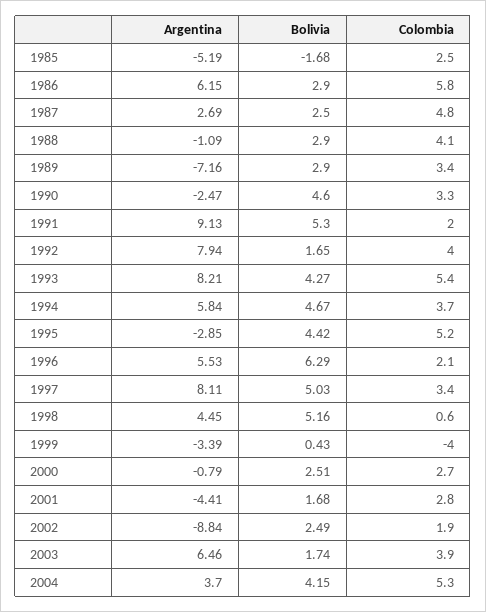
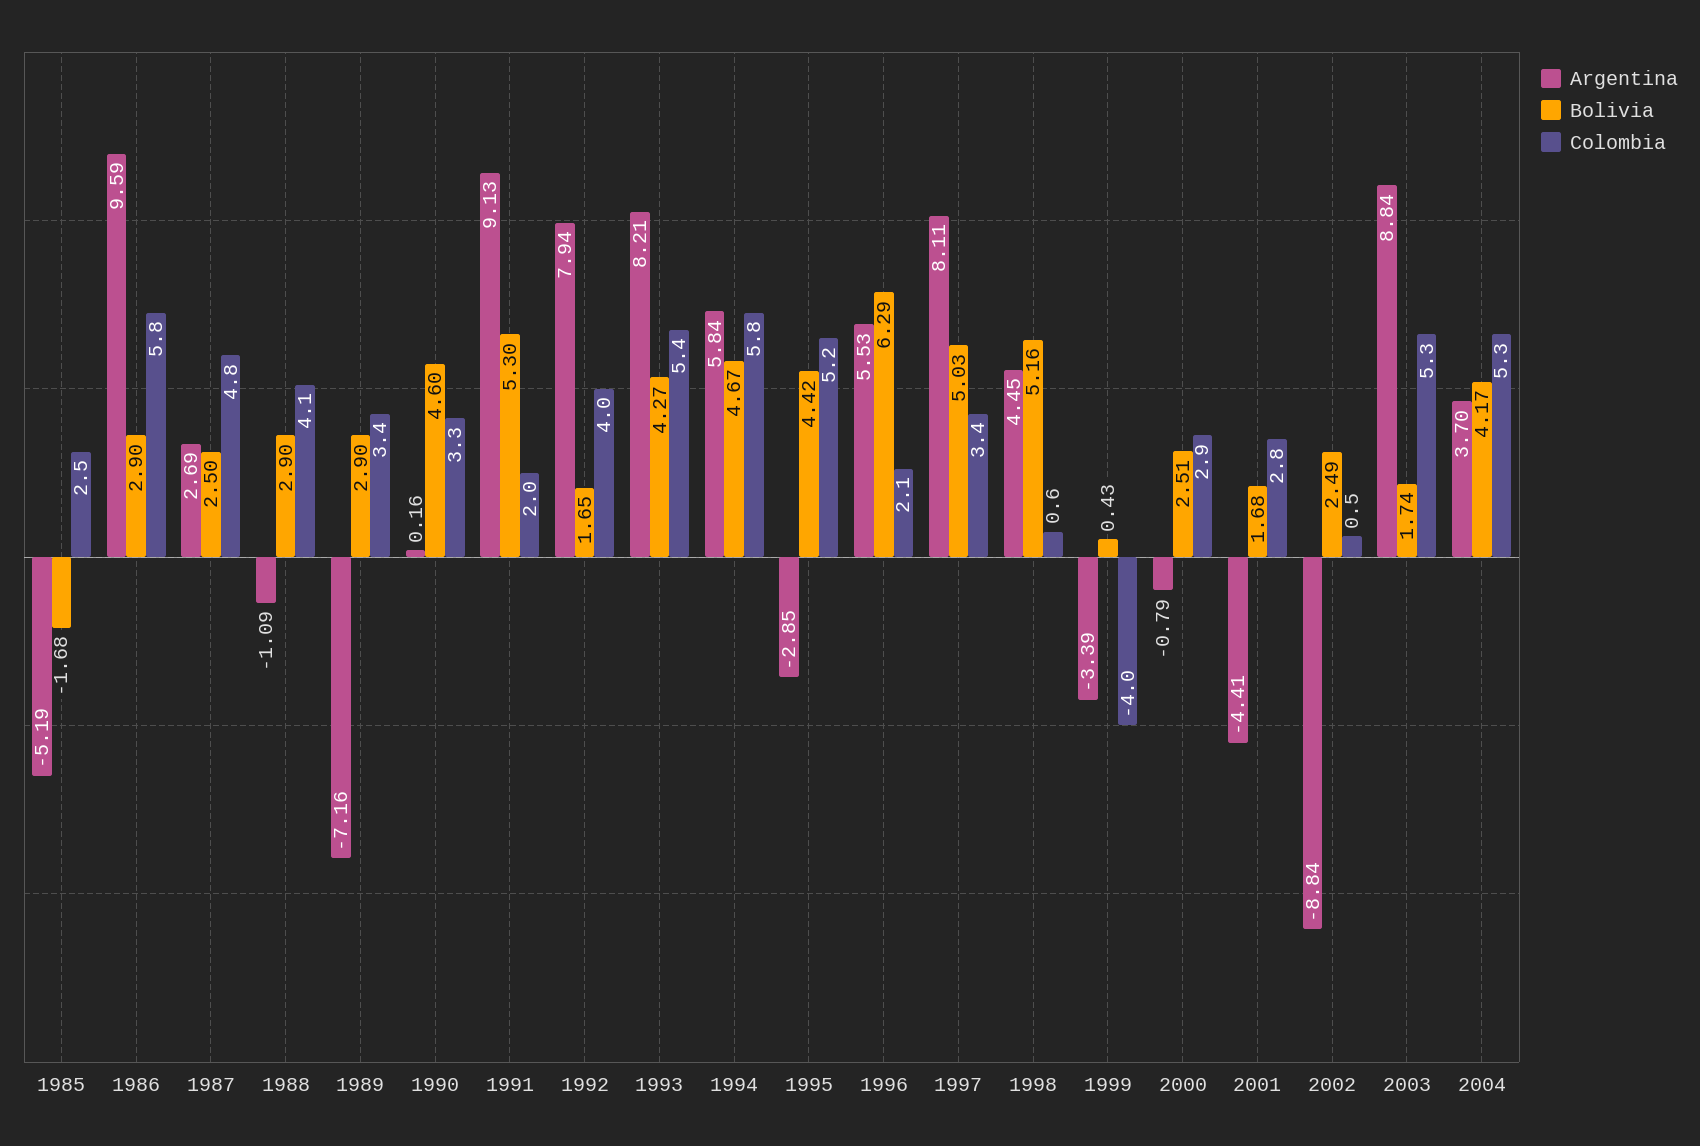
Argentina, 1986: 6.15 -> 9.59
Argentina, 1990: -2.47 -> 0.16
Colombia, 1994: 3.7 -> 5.8
Colombia, 2000: 2.7 -> 2.9
Colombia, 2002: 1.9 -> 0.5
Argentina, 2003: 6.46 -> 8.84
Colombia, 2003: 3.9 -> 5.3
Bolivia, 2004: 4.15 -> 4.17

